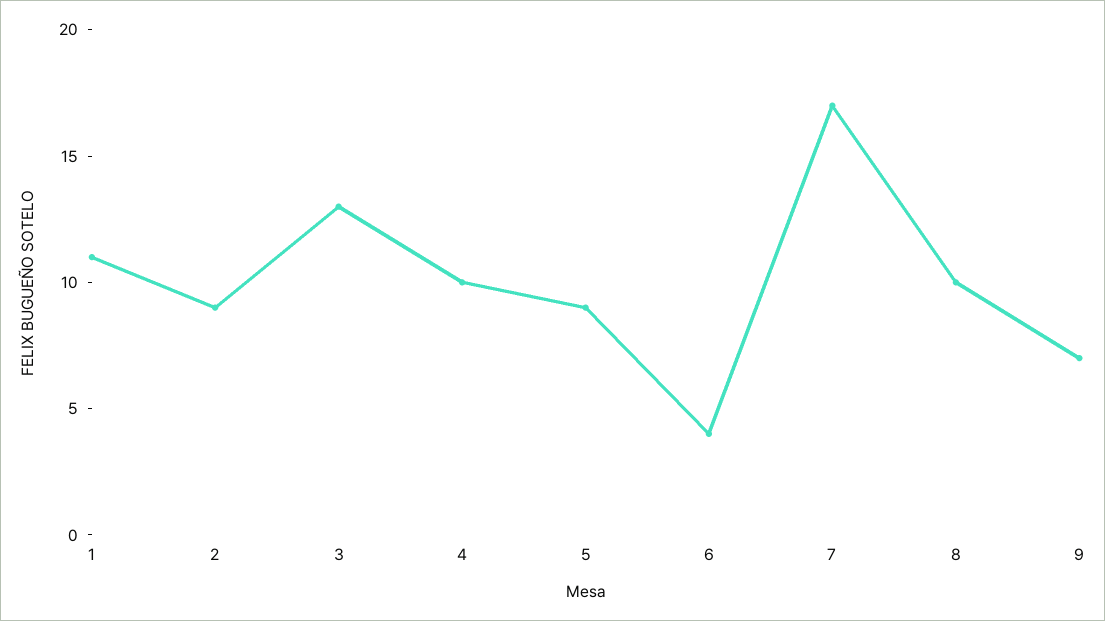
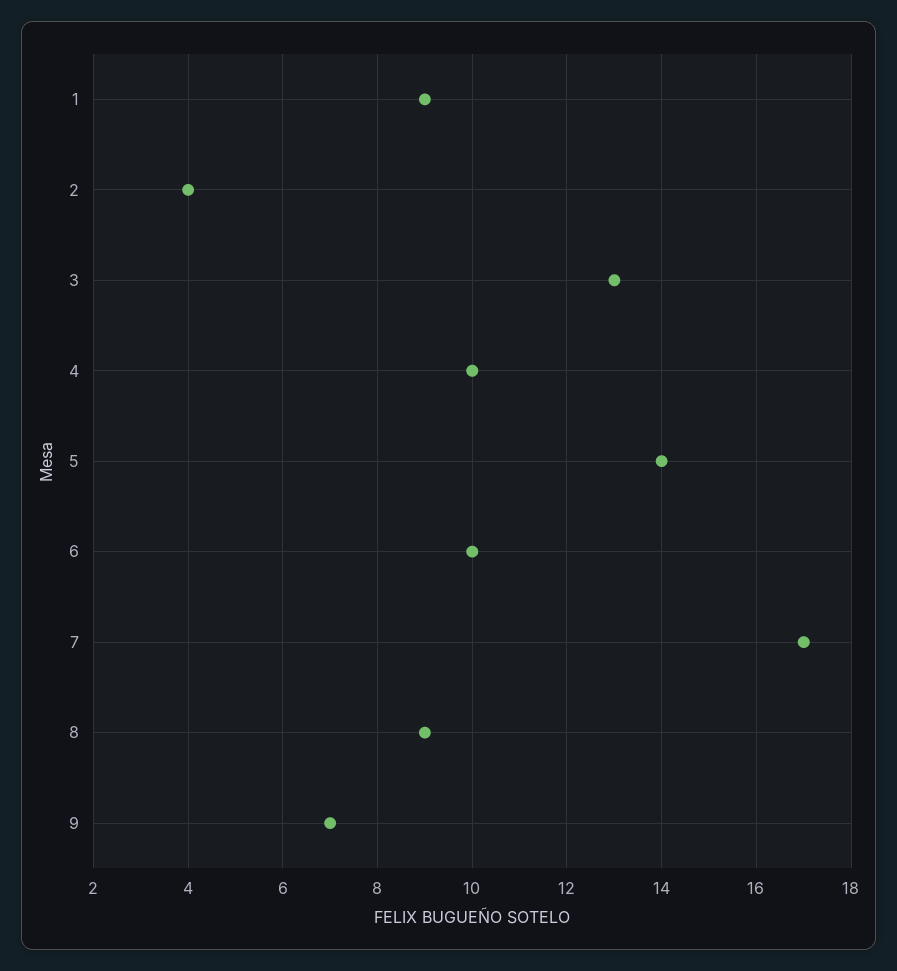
1: 11 -> 9
2: 9 -> 4
5: 9 -> 14
6: 4 -> 10
8: 10 -> 9

